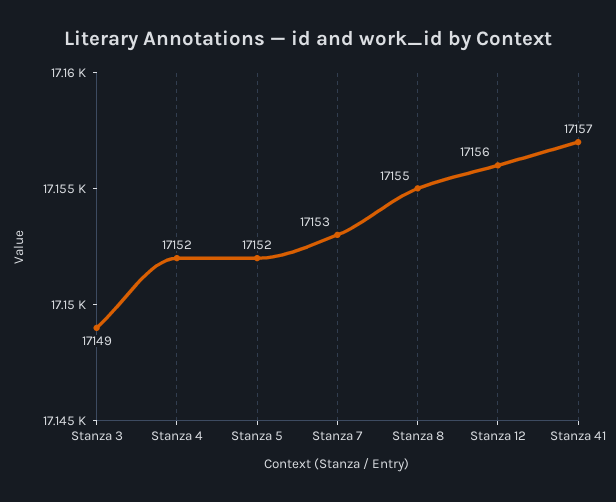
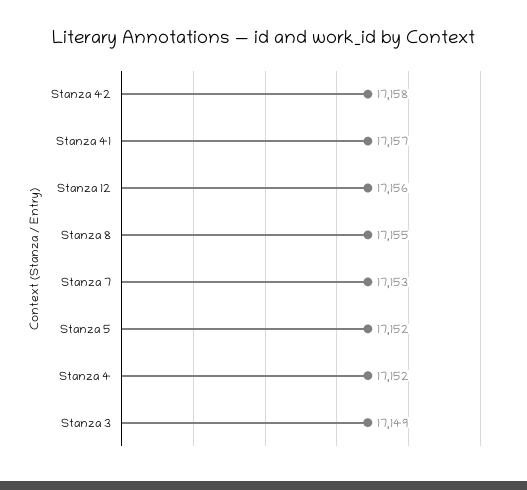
Stanza 42: none -> 17158

